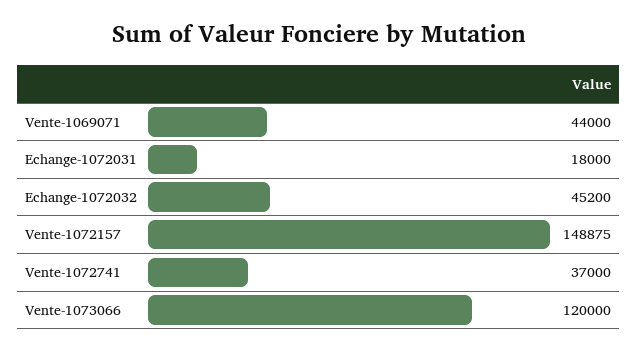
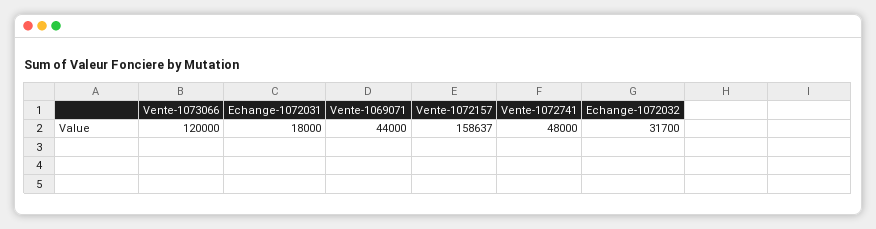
Echange-1072032: 45200 -> 31700
Vente-1072157: 148875 -> 158637
Vente-1072741: 37000 -> 48000

